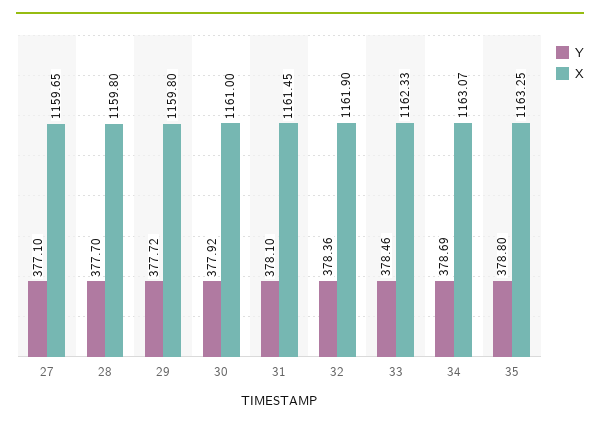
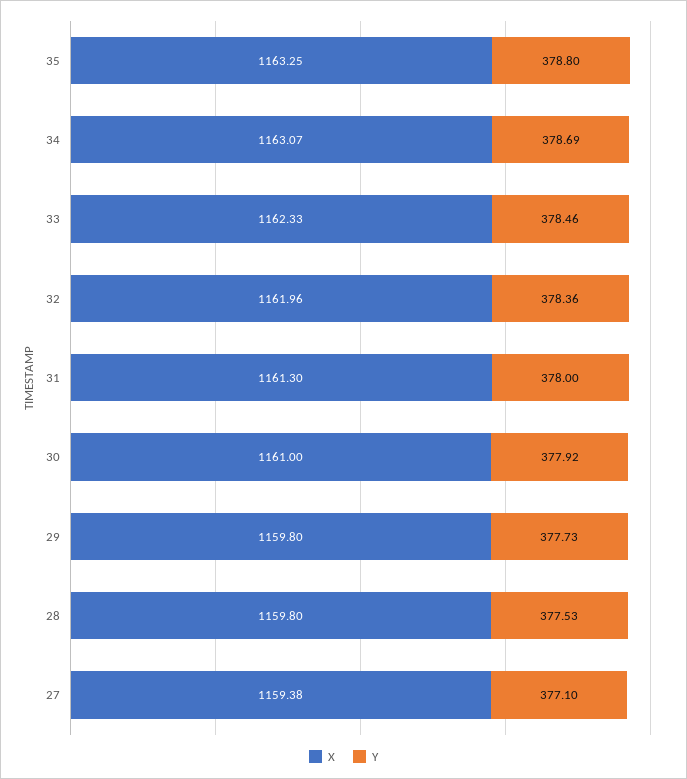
X, 27: 1159.65 -> 1159.38
Y, 28: 377.7 -> 377.53
Y, 29: 377.72 -> 377.73
Y, 31: 378.1 -> 378
X, 31: 1161.45 -> 1161.3
X, 32: 1161.9 -> 1161.96

